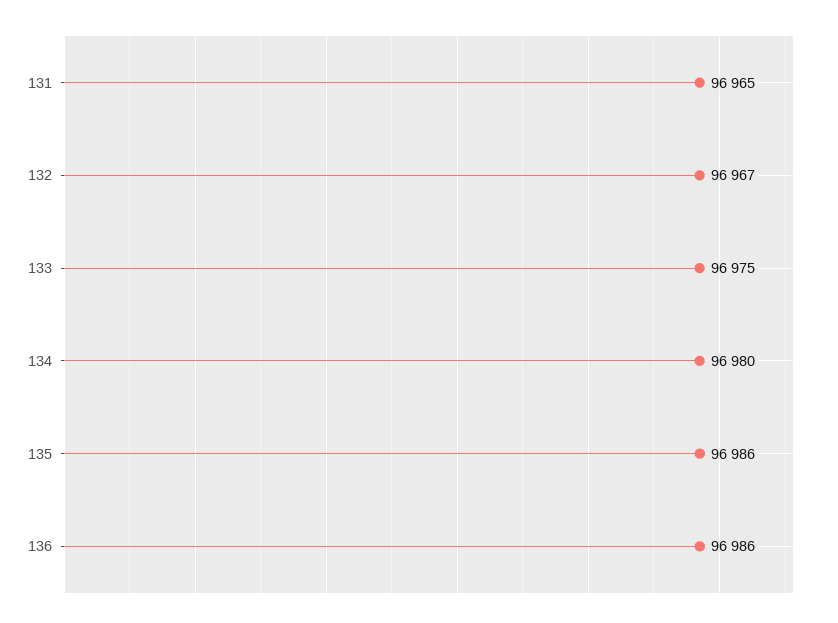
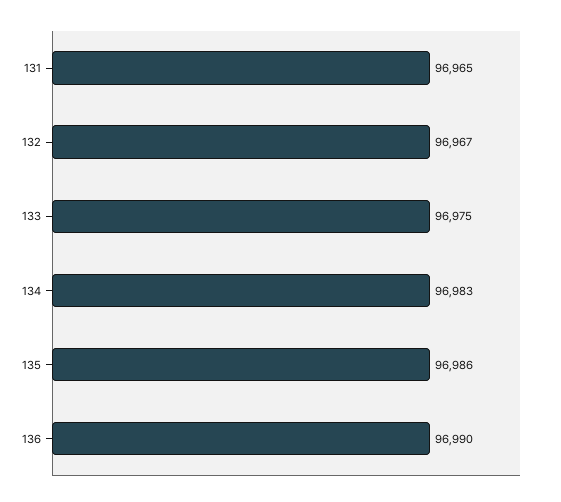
134: 96980 -> 96983
136: 96986 -> 96990

